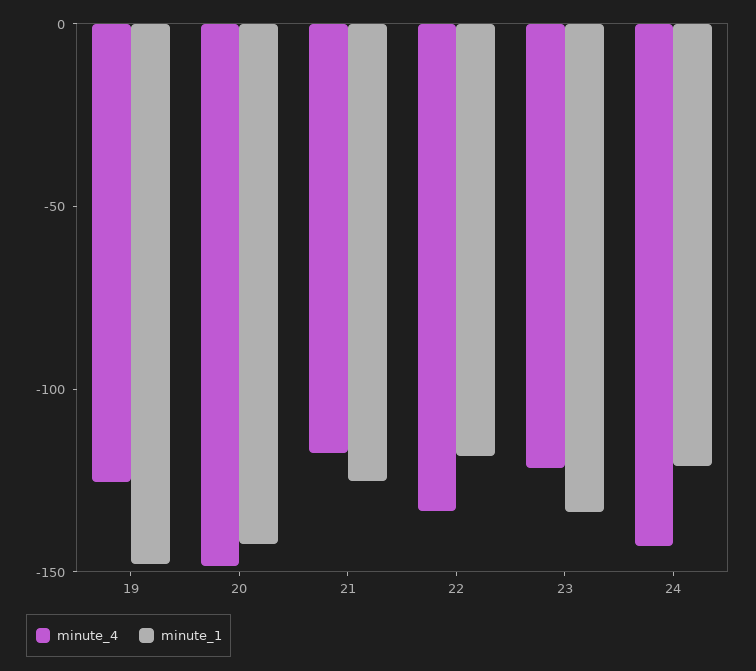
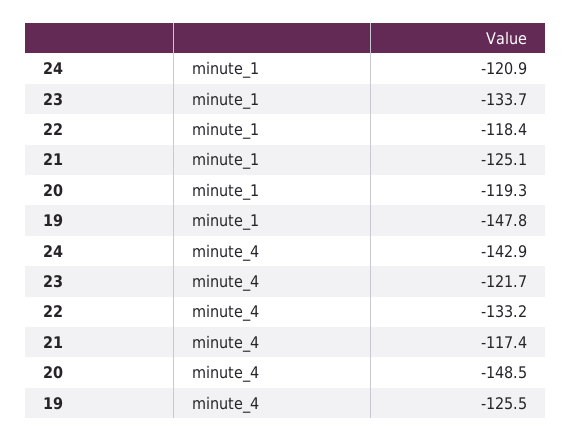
minute_1, 20: -140 -> -119.3

